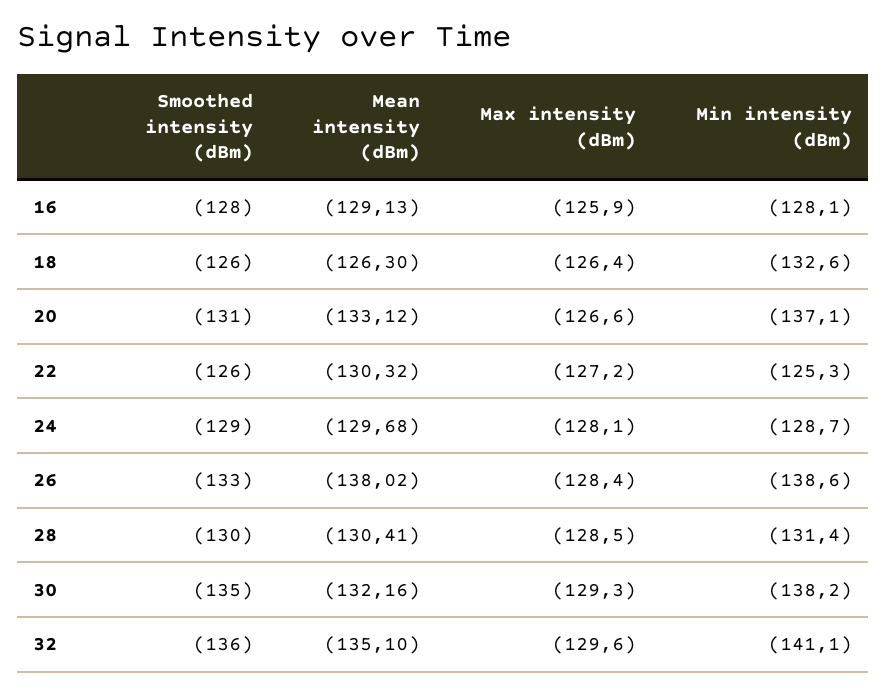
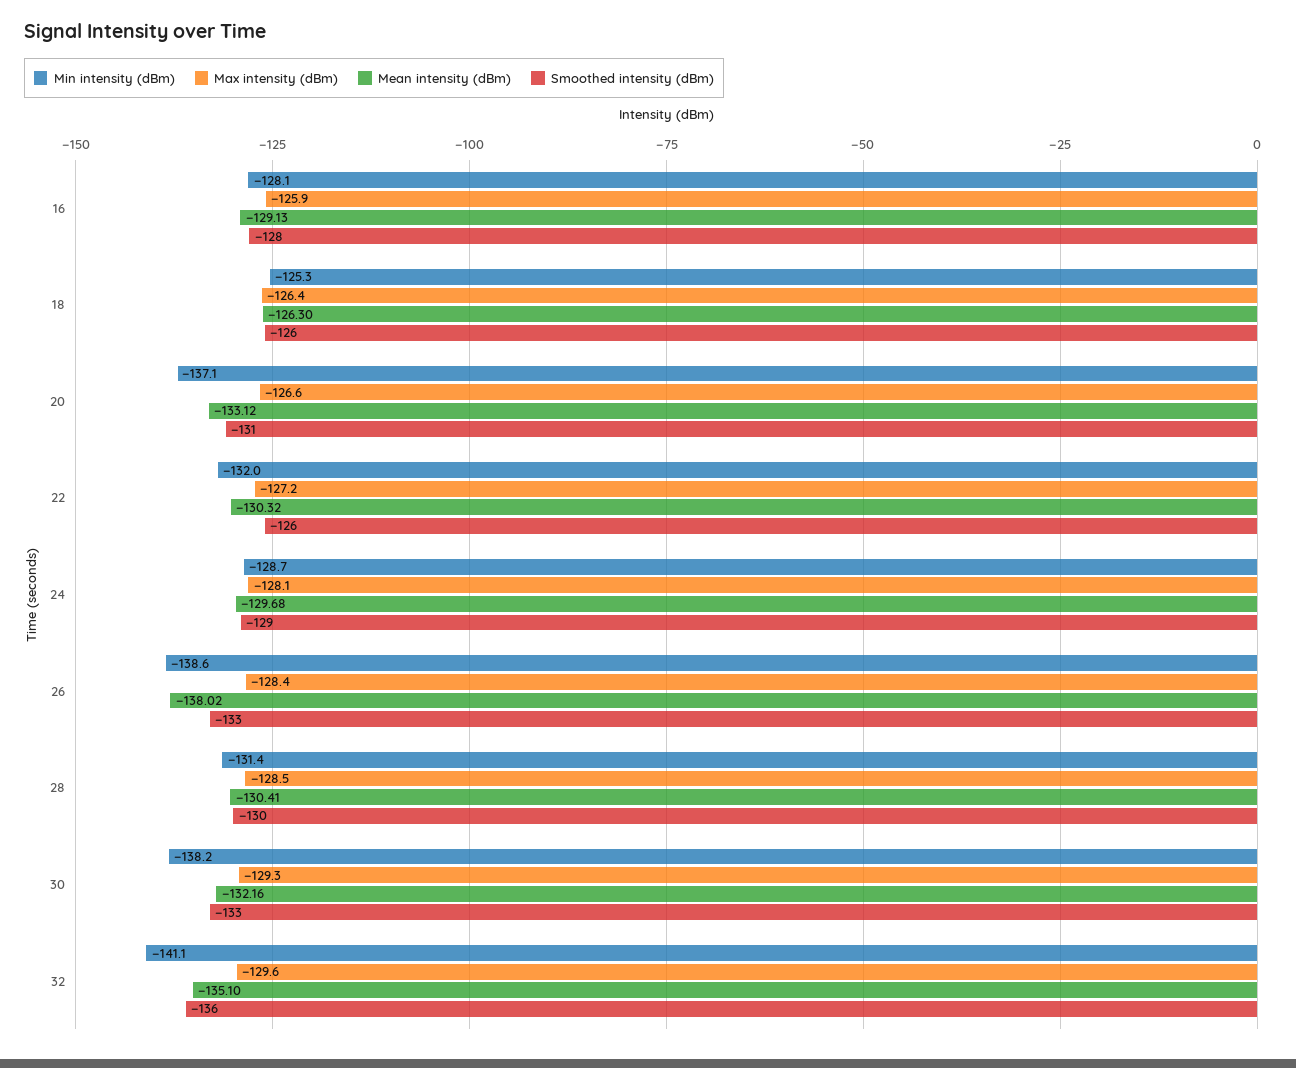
Min intensity (dBm), 18: -132.6 -> -125.3
Min intensity (dBm), 22: -125.3 -> -132
Smoothed intensity (dBm), 30: -135 -> -133

